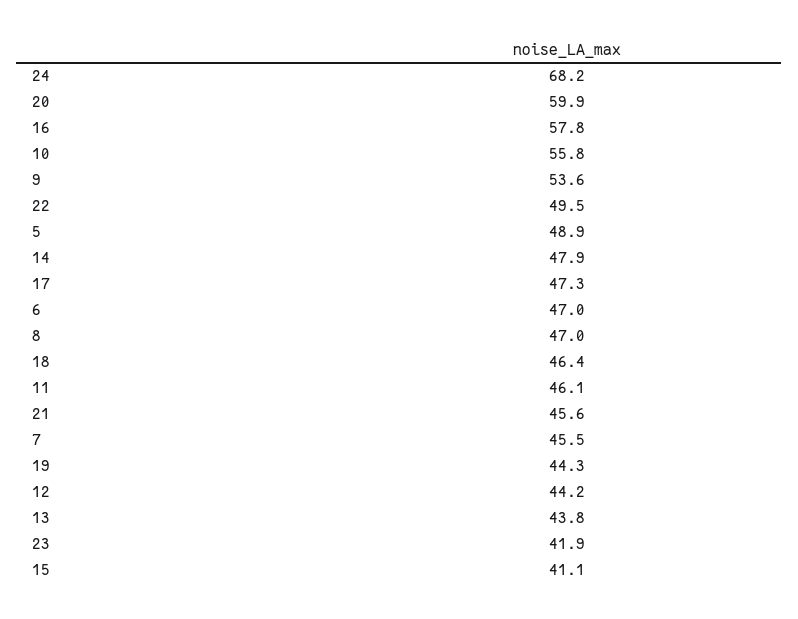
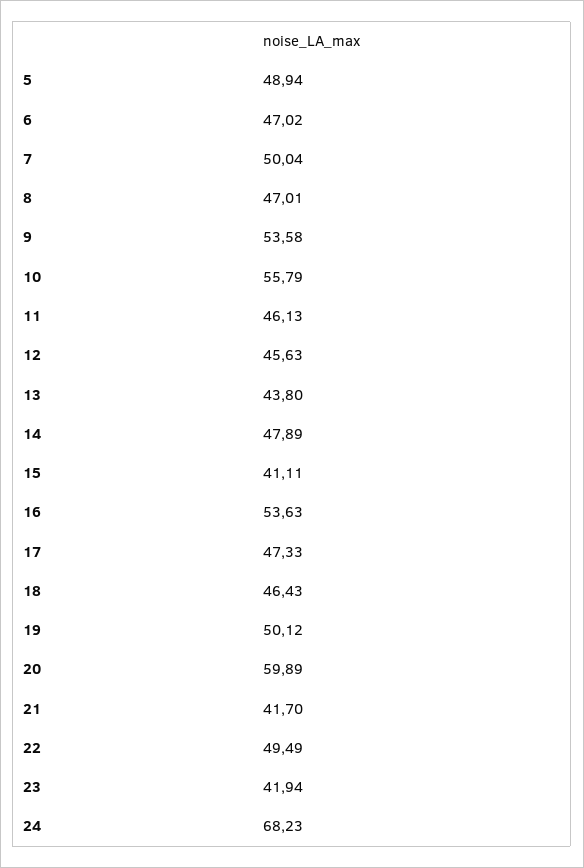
16: 57.8 -> 53.63
21: 45.6 -> 41.7
7: 45.5 -> 50.04
19: 44.3 -> 50.12
12: 44.2 -> 45.63

